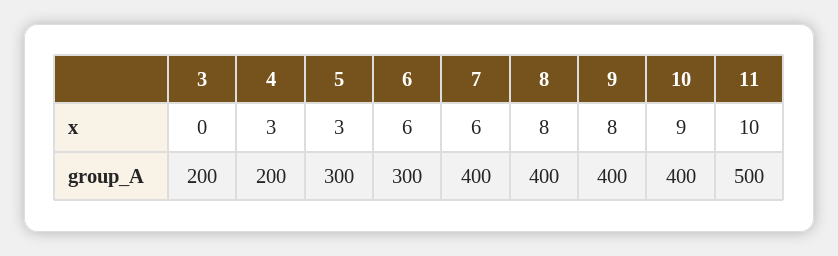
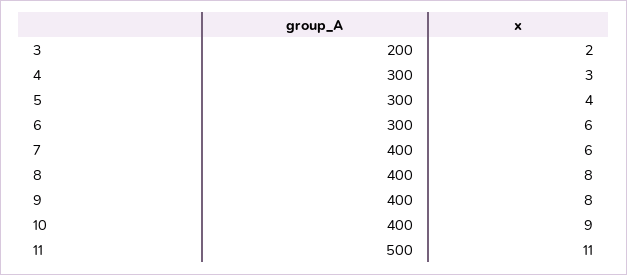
3, x: 0 -> 2
5, x: 3 -> 4
11, x: 10 -> 11
4, group_A: 200 -> 300

